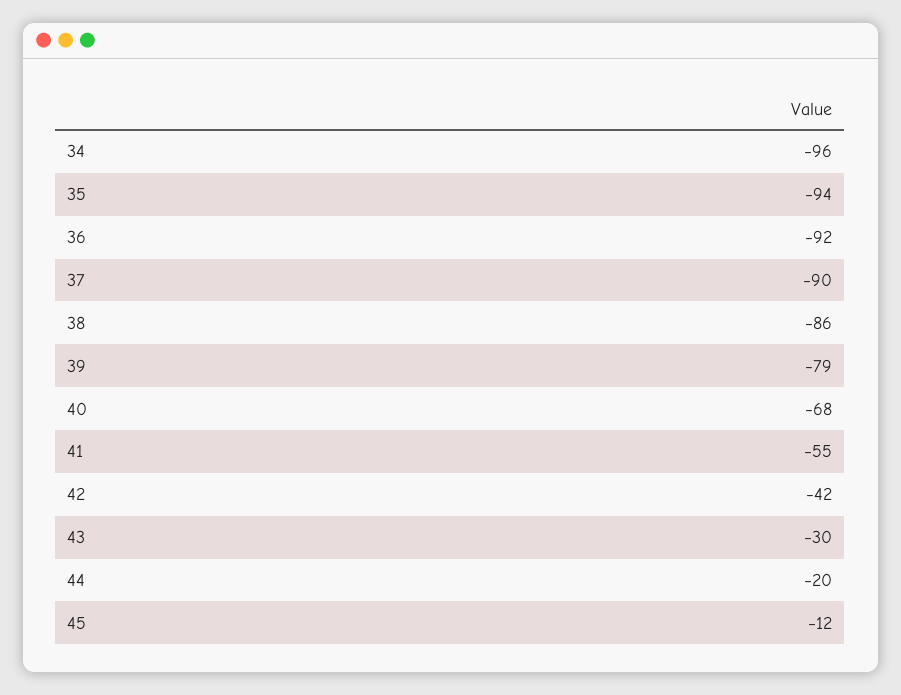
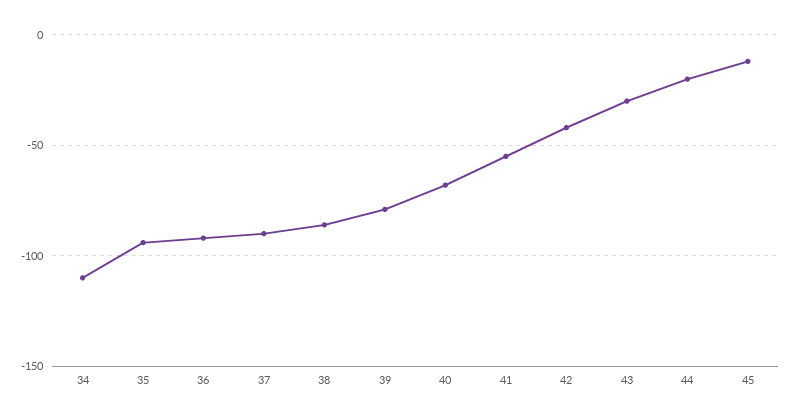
34: -96 -> -110

